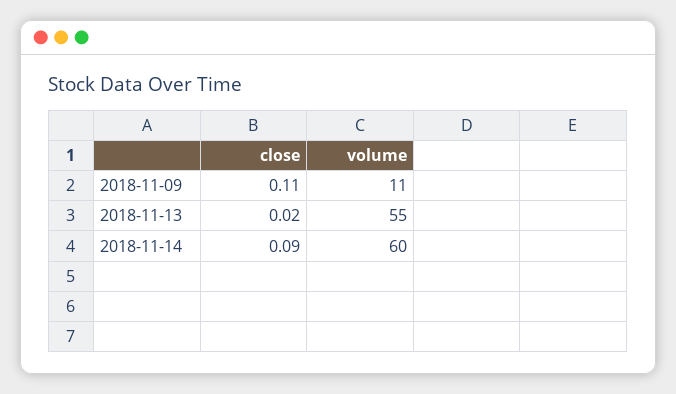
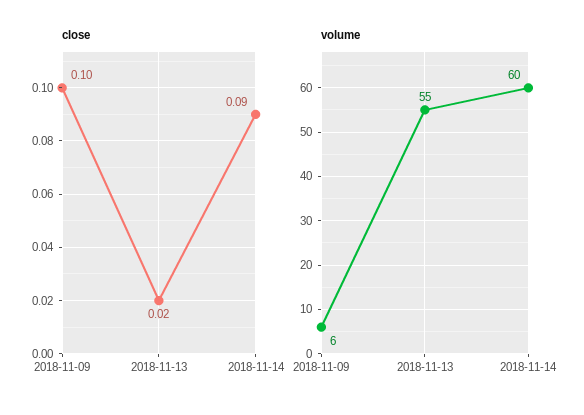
close, 2018-11-09: 0.11 -> 0.1
volume, 2018-11-09: 11 -> 6

